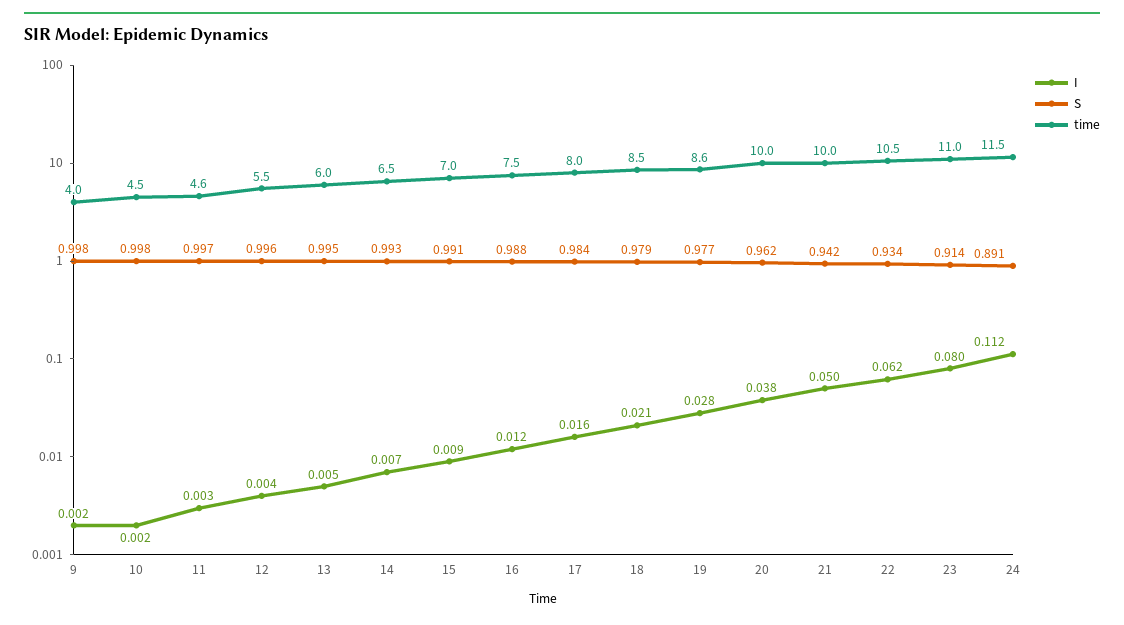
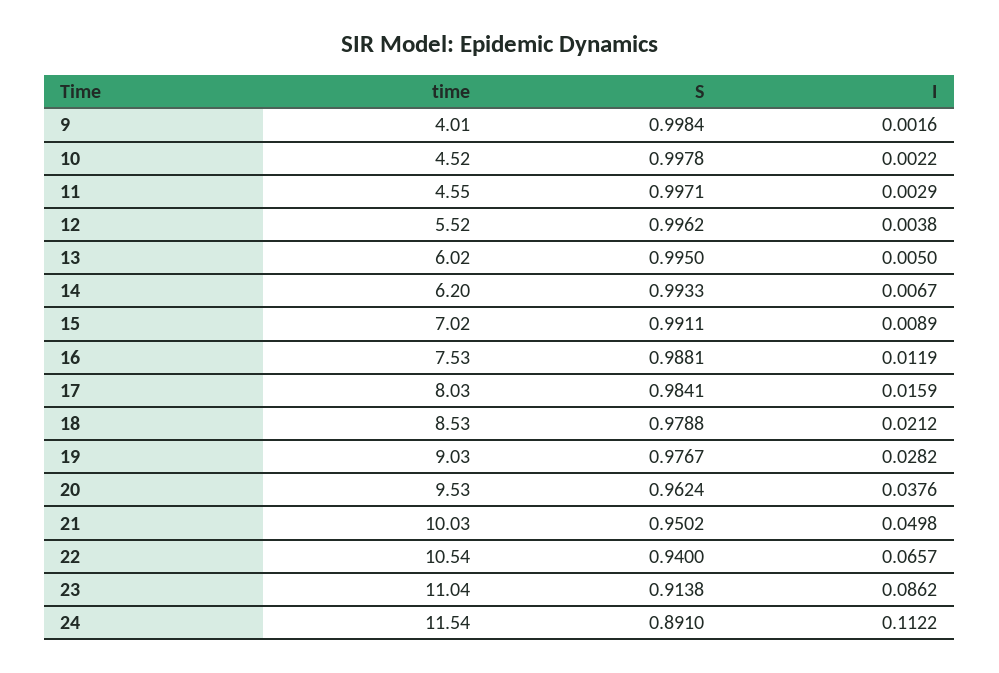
time, 14: 6.5 -> 6.2
time, 19: 8.6 -> 9.03
time, 20: 10 -> 9.53
S, 21: 0.942 -> 0.9502
I, 22: 0.062 -> 0.0657
S, 22: 0.934 -> 0.94
I, 23: 0.08 -> 0.0862

